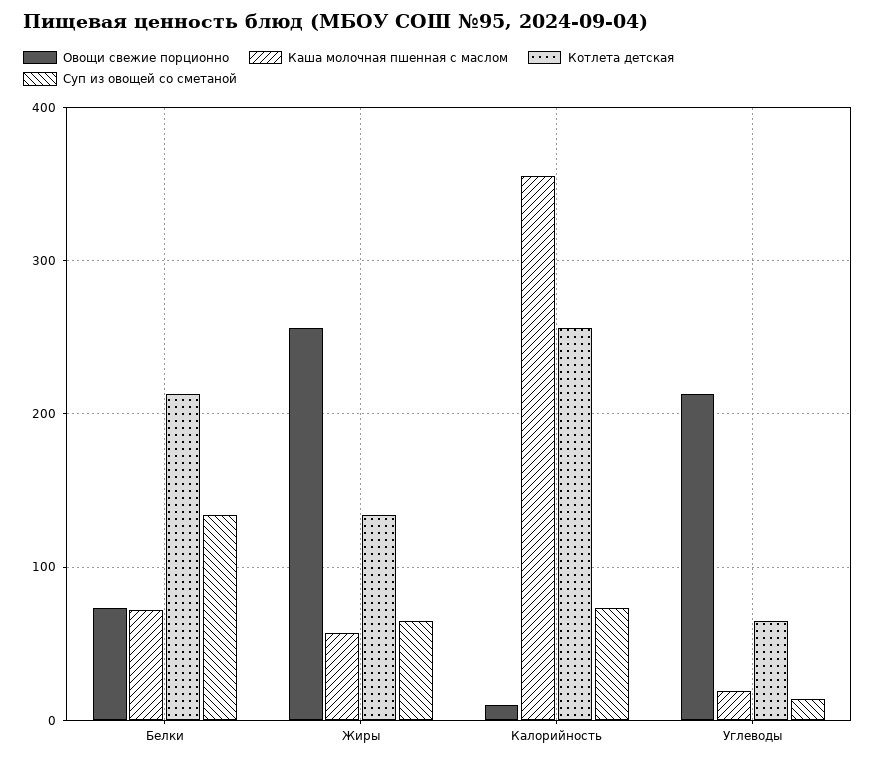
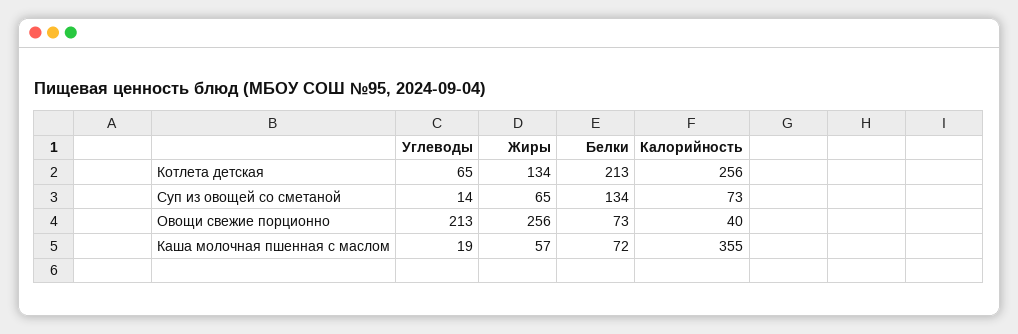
Овощи свежие порционно, Калорийность: 10 -> 40

